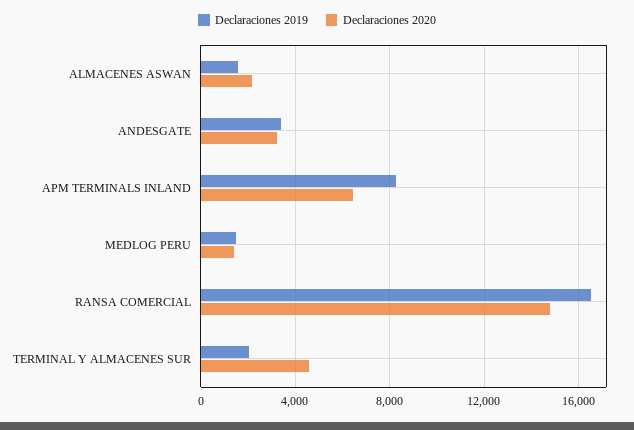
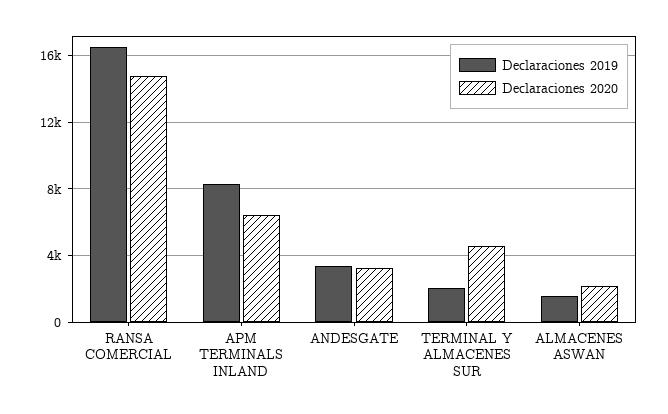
Declaraciones 2019, MEDLOG PERU: 1500 -> none
Declaraciones 2020, MEDLOG PERU: 1500 -> none

